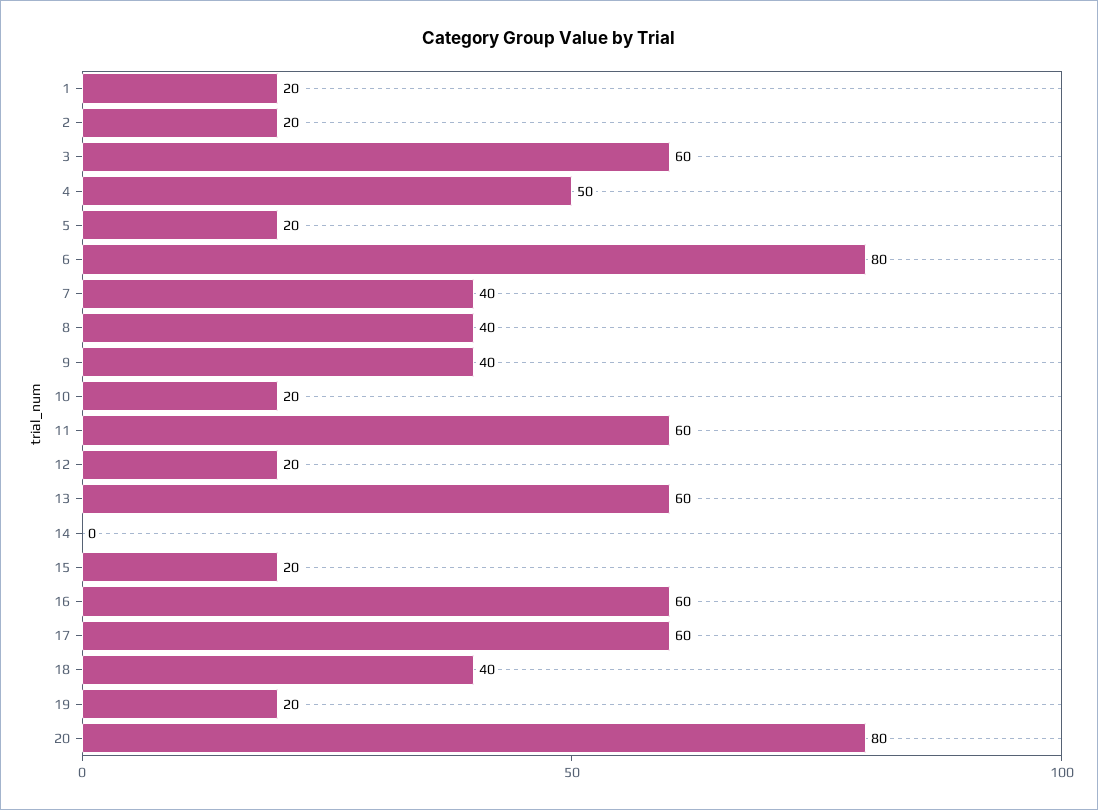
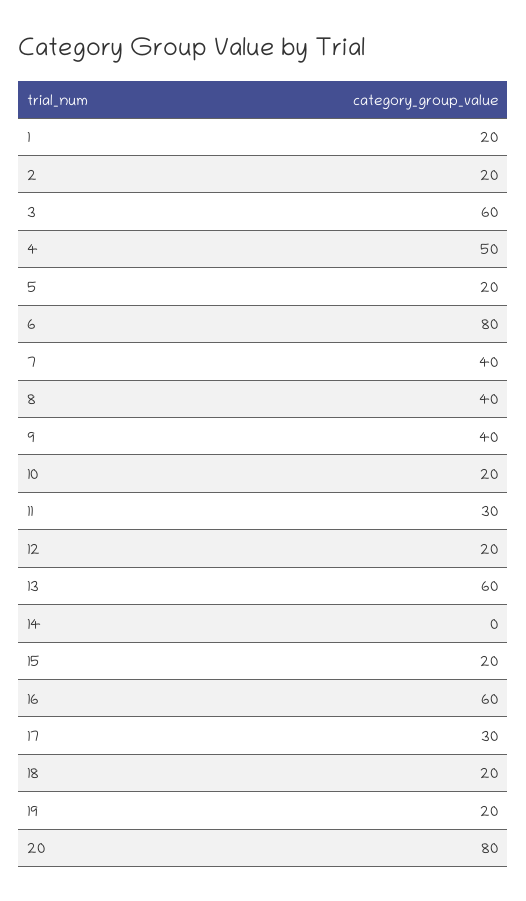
11: 60 -> 30
17: 60 -> 30
18: 40 -> 20

